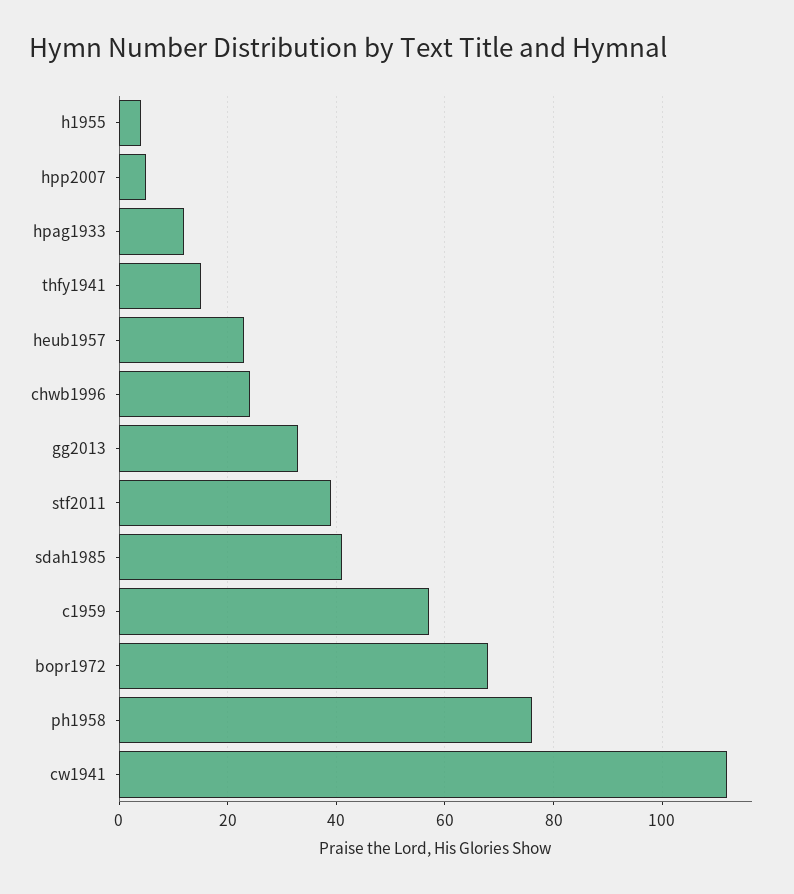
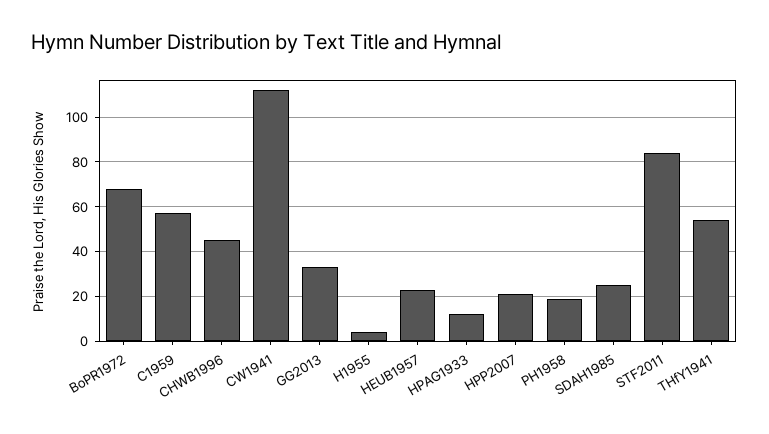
hpp2007: 5 -> 20
thfy1941: 15 -> 55
chwb1996: 25 -> 45
stf2011: 40 -> 85
sdah1985: 40 -> 25
ph1958: 75 -> 20

